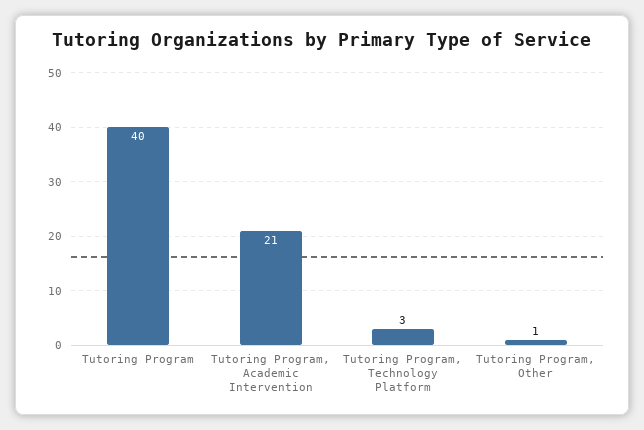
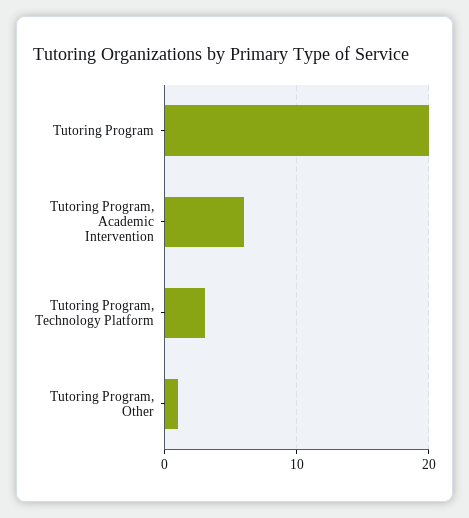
Tutoring Program: 40 -> 20
Tutoring Program, Academic Intervention: 21 -> 6

